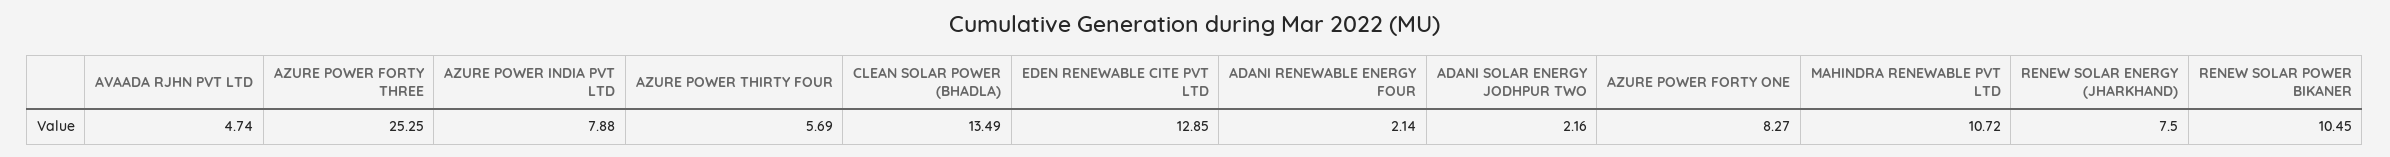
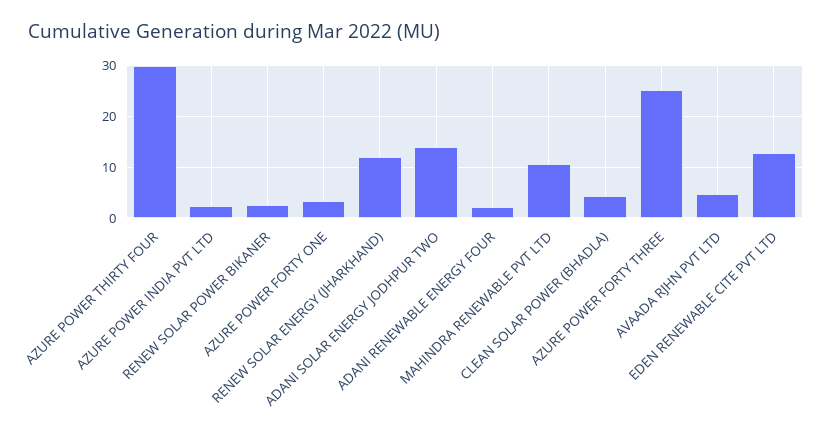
AZURE POWER INDIA PVT LTD: 7.88 -> 2
AZURE POWER THIRTY FOUR: 5.69 -> 30
CLEAN SOLAR POWER (BHADLA): 13.49 -> 4
ADANI SOLAR ENERGY JODHPUR TWO: 2.16 -> 14
AZURE POWER FORTY ONE: 8.27 -> 4
RENEW SOLAR ENERGY (JHARKHAND): 7.5 -> 12
RENEW SOLAR POWER BIKANER: 10.45 -> 2

